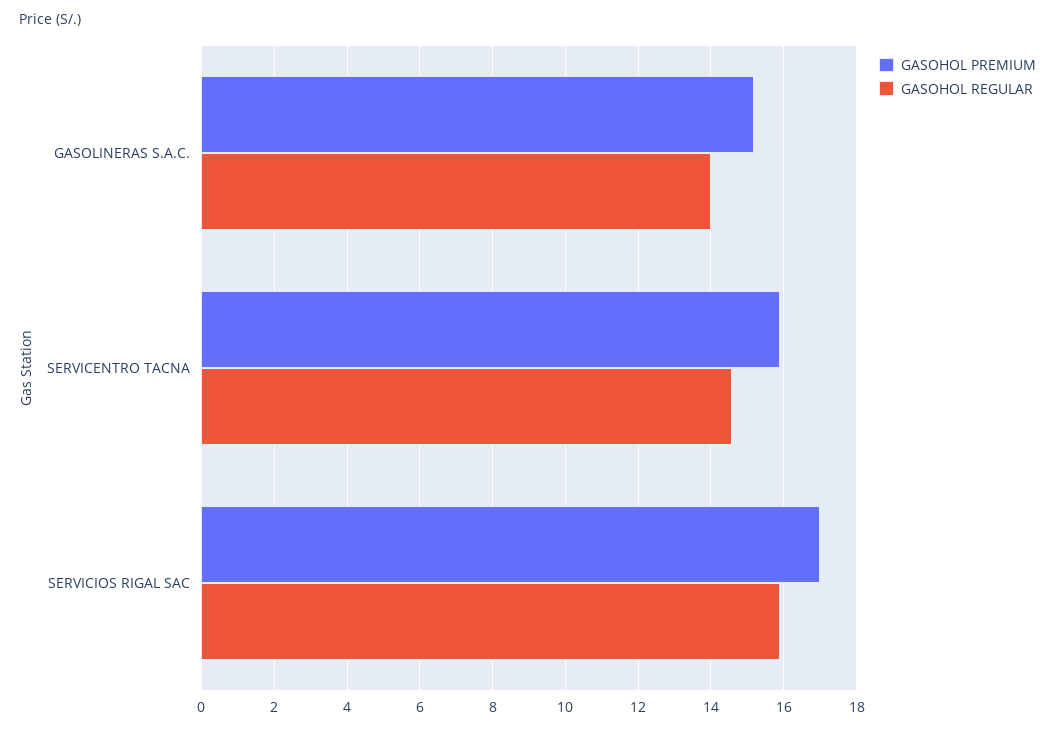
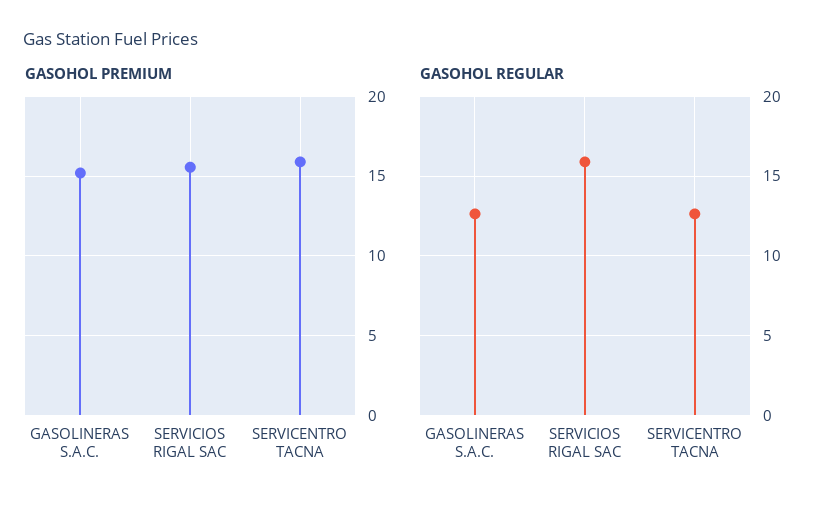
GASOHOL REGULAR, GASOLINERAS S.A.C.: 14 -> 12.5
GASOHOL REGULAR, SERVICENTRO TACNA: 14.6 -> 12.5
GASOHOL PREMIUM, SERVICIOS RIGAL SAC: 17 -> 15.5

